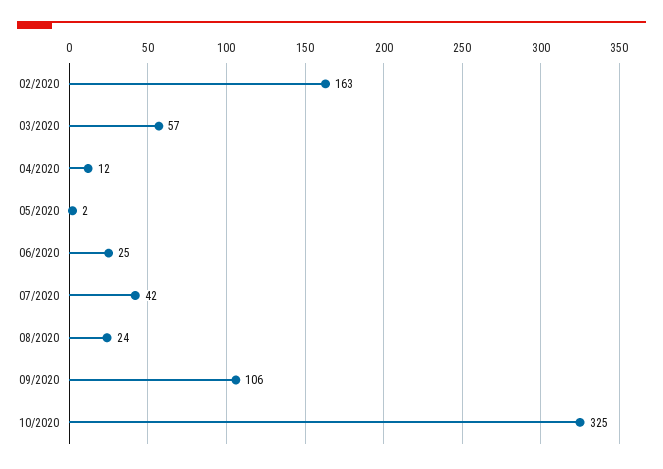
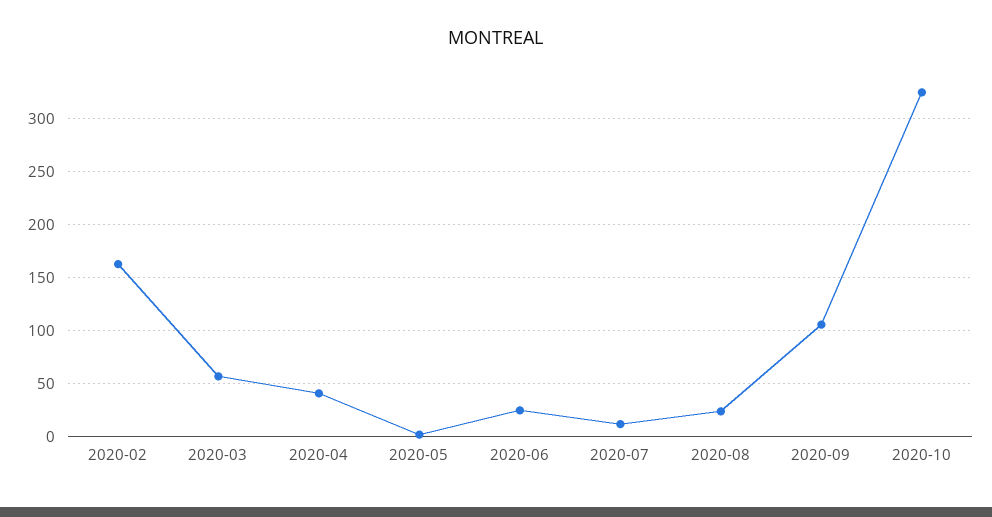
04/2020: 12 -> 40
07/2020: 42 -> 10

